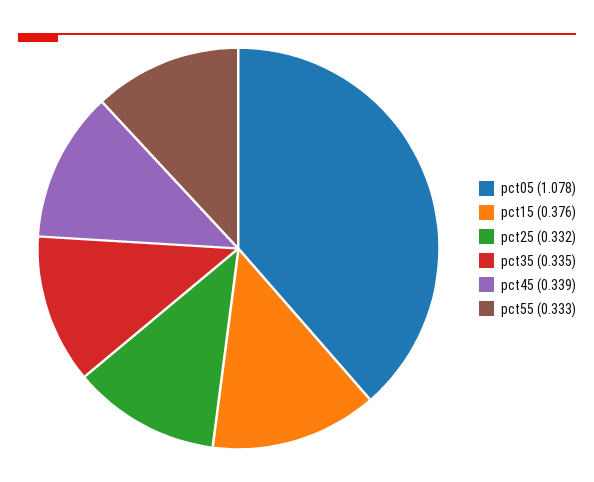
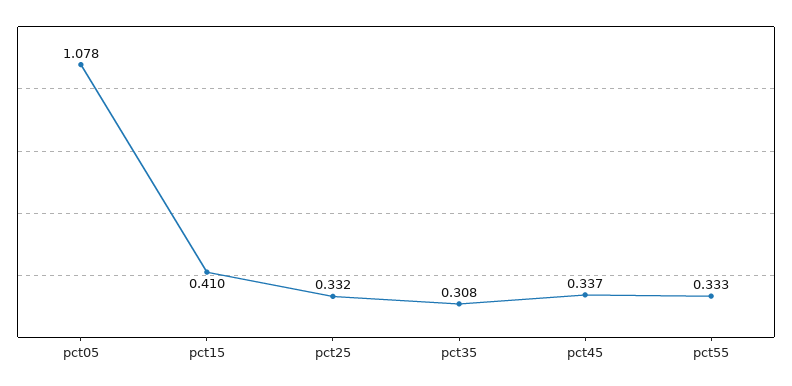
pct15: 0.376 -> 0.41
pct35: 0.335 -> 0.308
pct45: 0.339 -> 0.337

